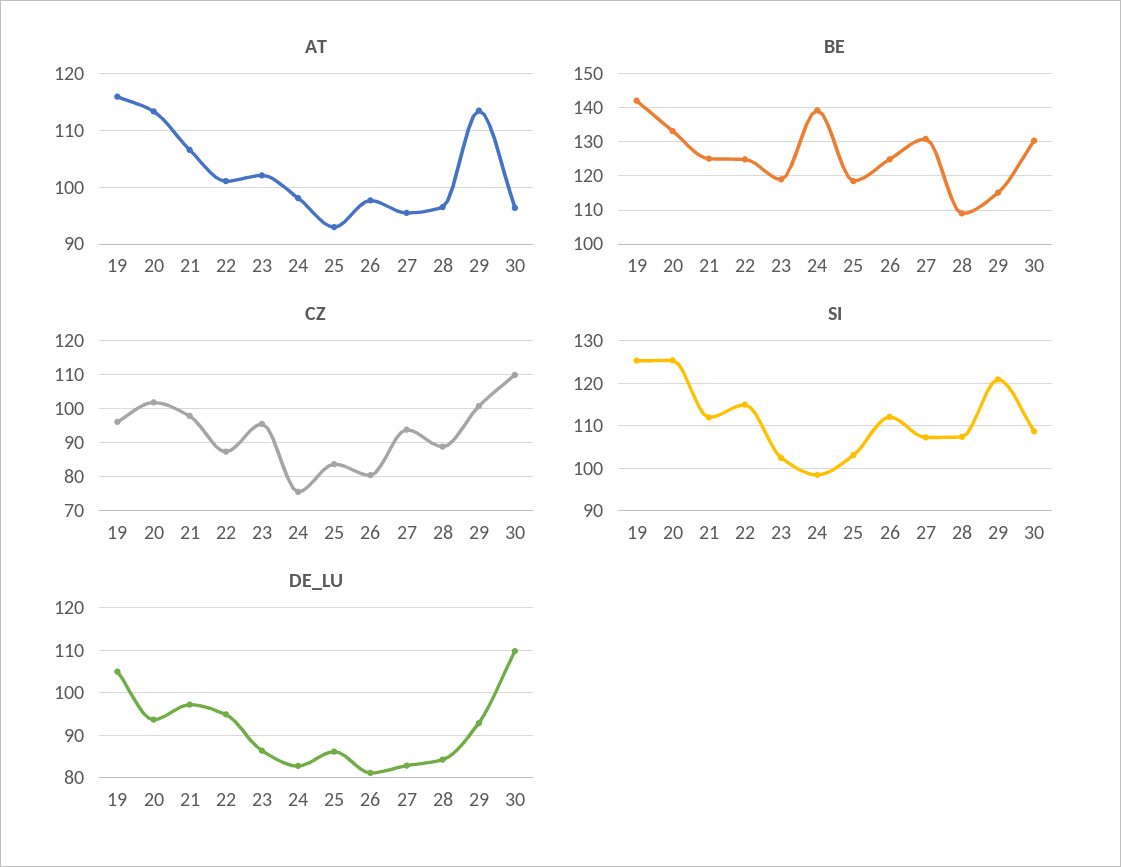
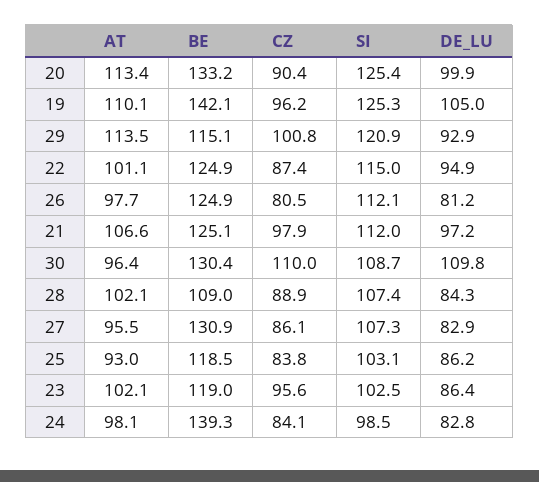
AT, 19: 116 -> 110.1
AT, 28: 96 -> 102.1
CZ, 20: 102 -> 90.4
CZ, 24: 76 -> 84.1
CZ, 27: 94 -> 86.1
DE_LU, 20: 94 -> 99.9

